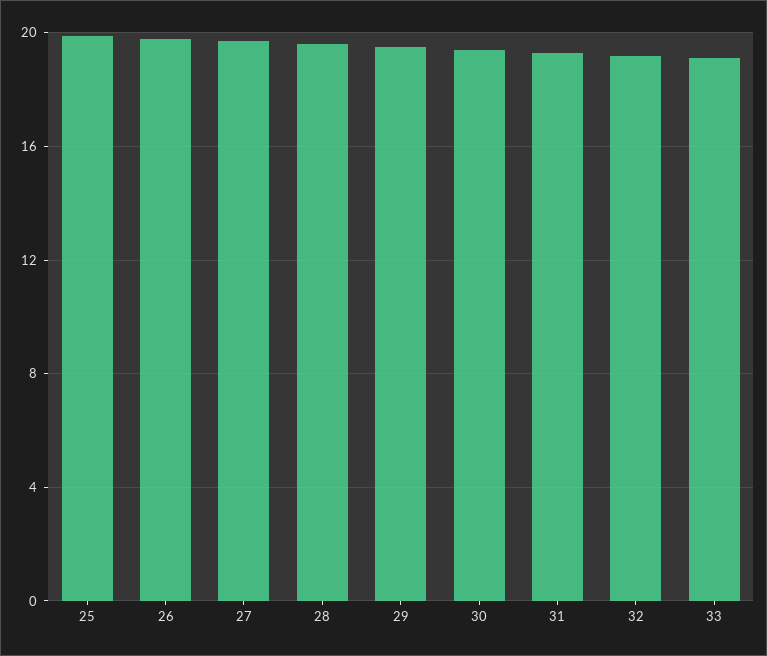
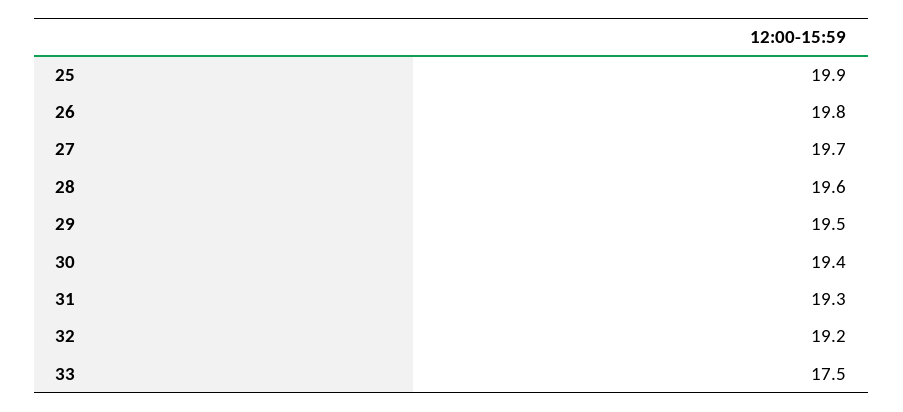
33: 19 -> 17.5

